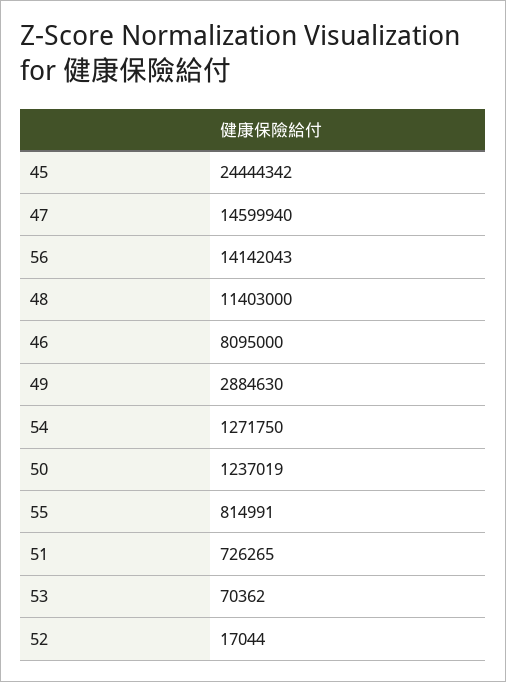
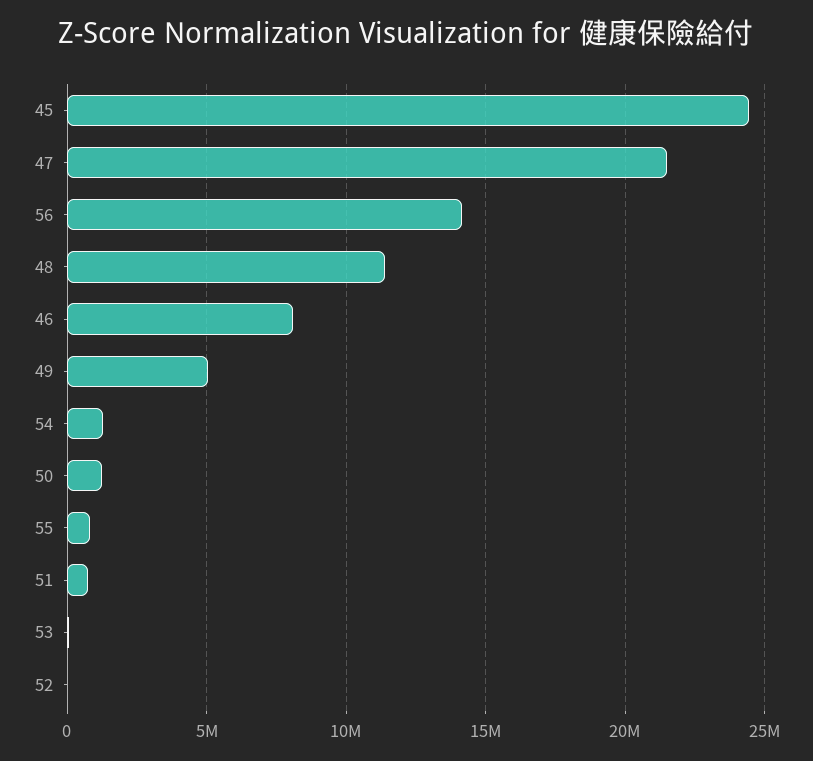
47: 14599940 -> 21500000
49: 2884630 -> 5000000

